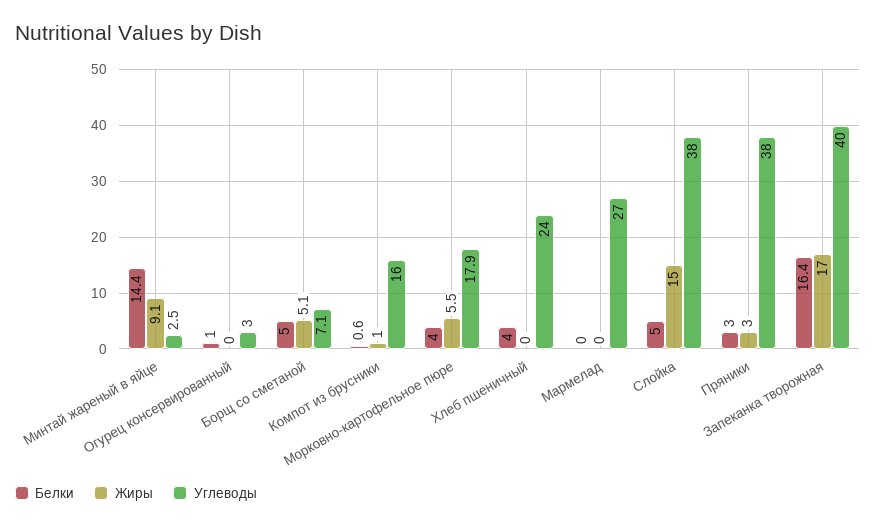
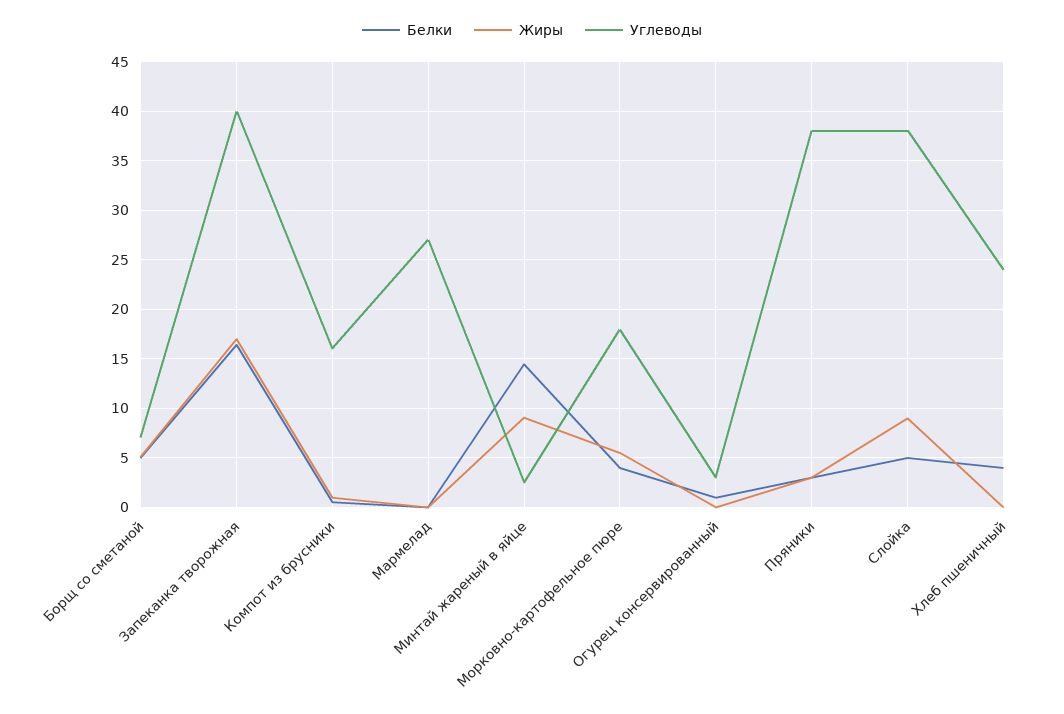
Жиры, Слойка: 15 -> 9

